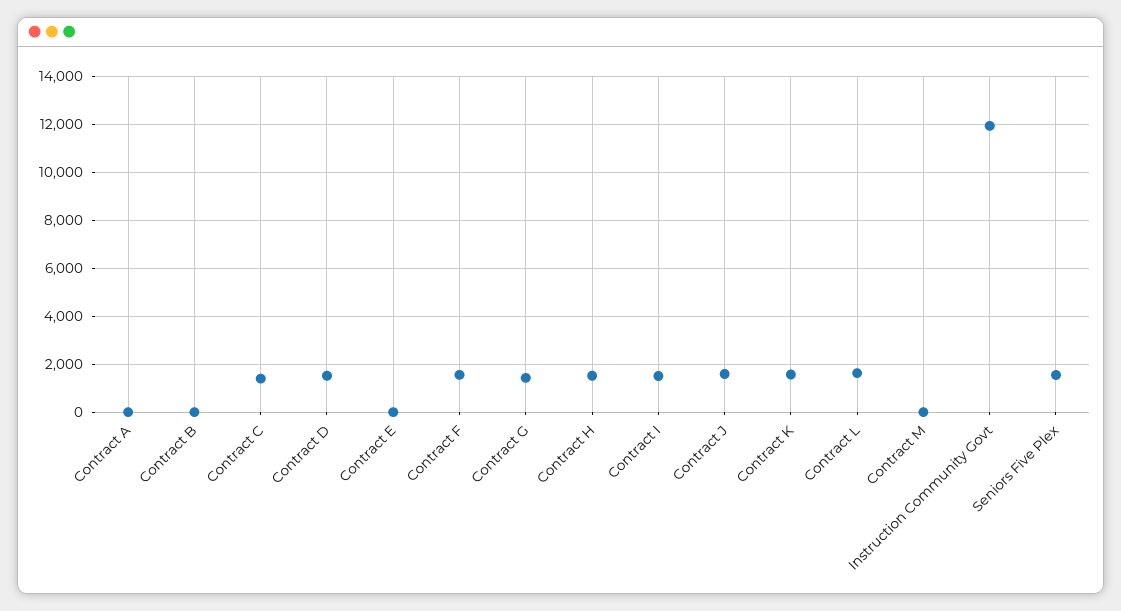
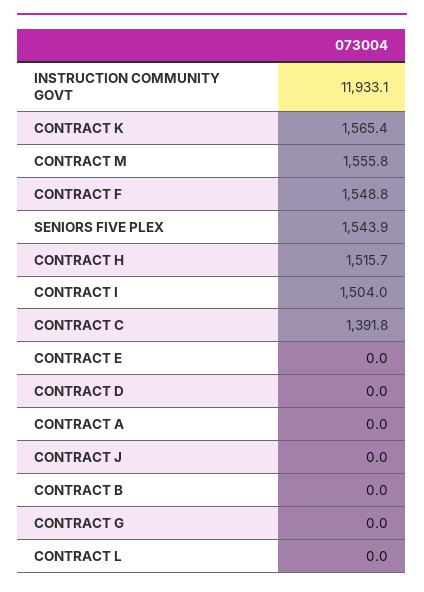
Contract D: 1500 -> 0
Contract G: 1500 -> 0
Contract J: 1500 -> 0
Contract L: 1500 -> 0
Contract M: 0 -> 1555.8

